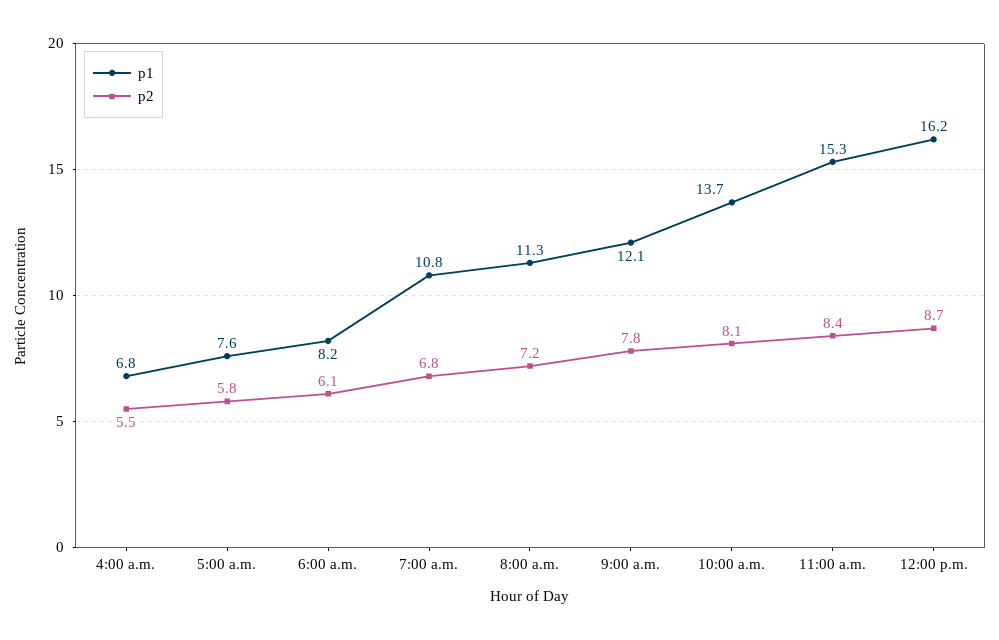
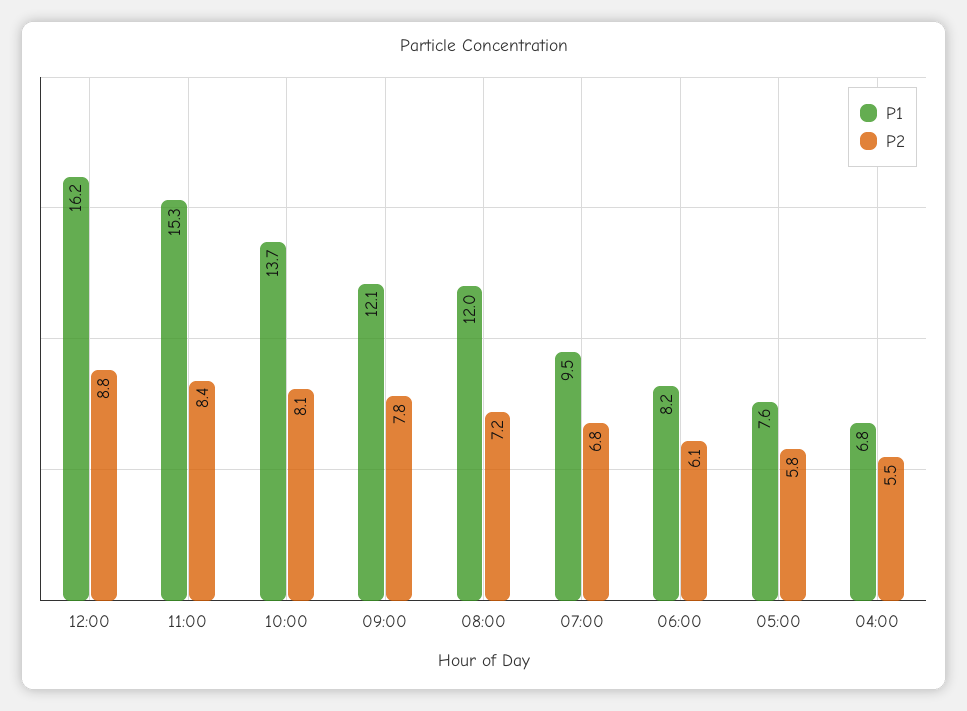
p1, 7:00 a.m.: 10.8 -> 9.5
p1, 8:00 a.m.: 11.3 -> 12
p2, 12:00 p.m.: 8.7 -> 8.8

